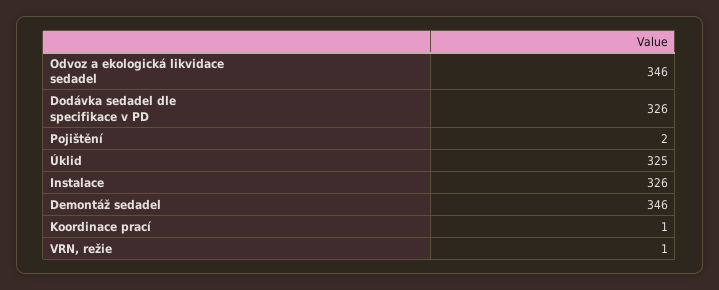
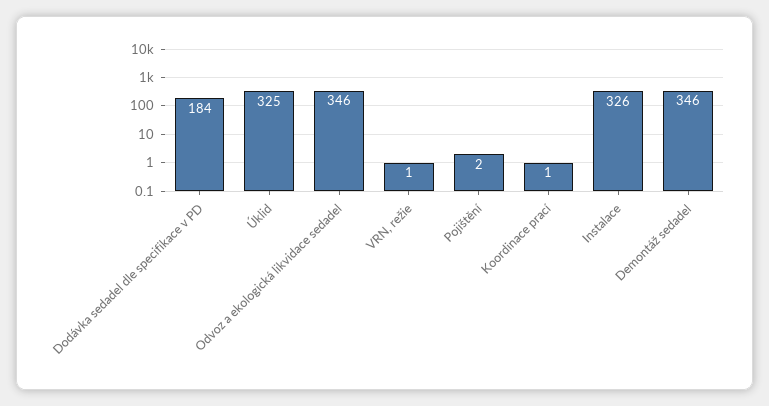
Dodávka sedadel dle specifikace v PD: 326 -> 184

